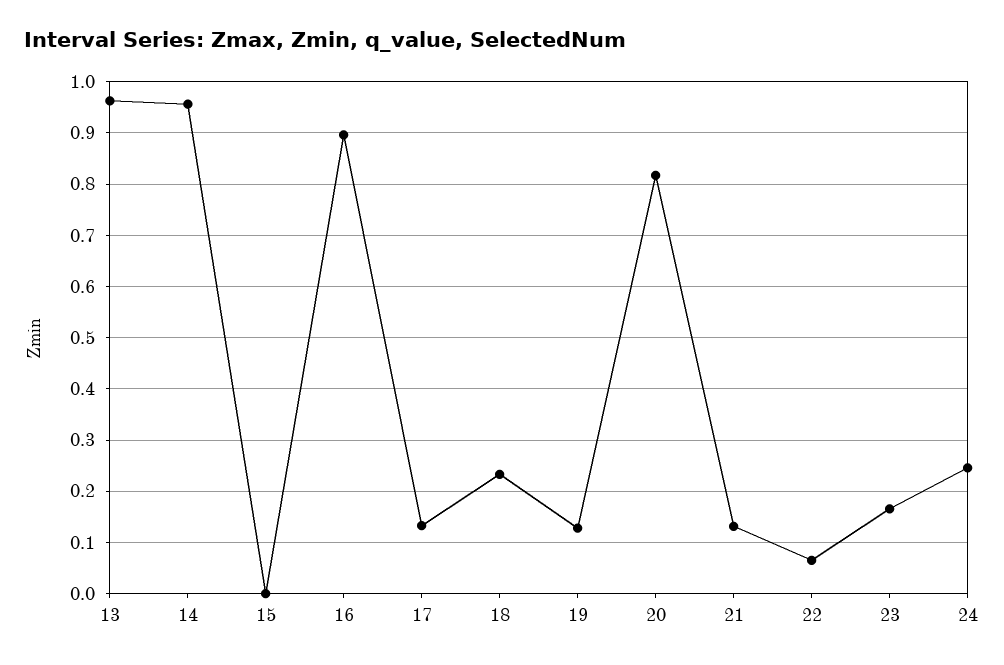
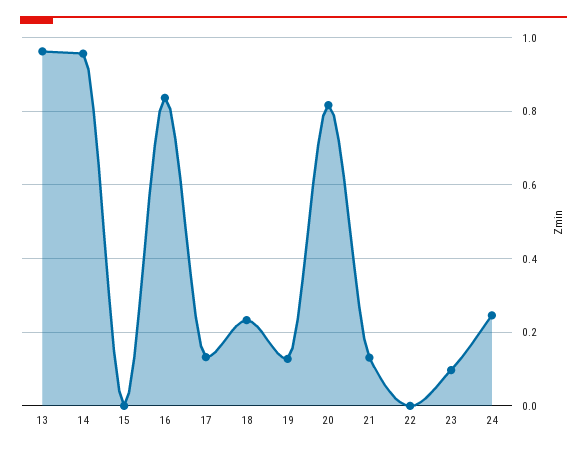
16: 0.9 -> 0.84
22: 0.06 -> 0
23: 0.16 -> 0.1

